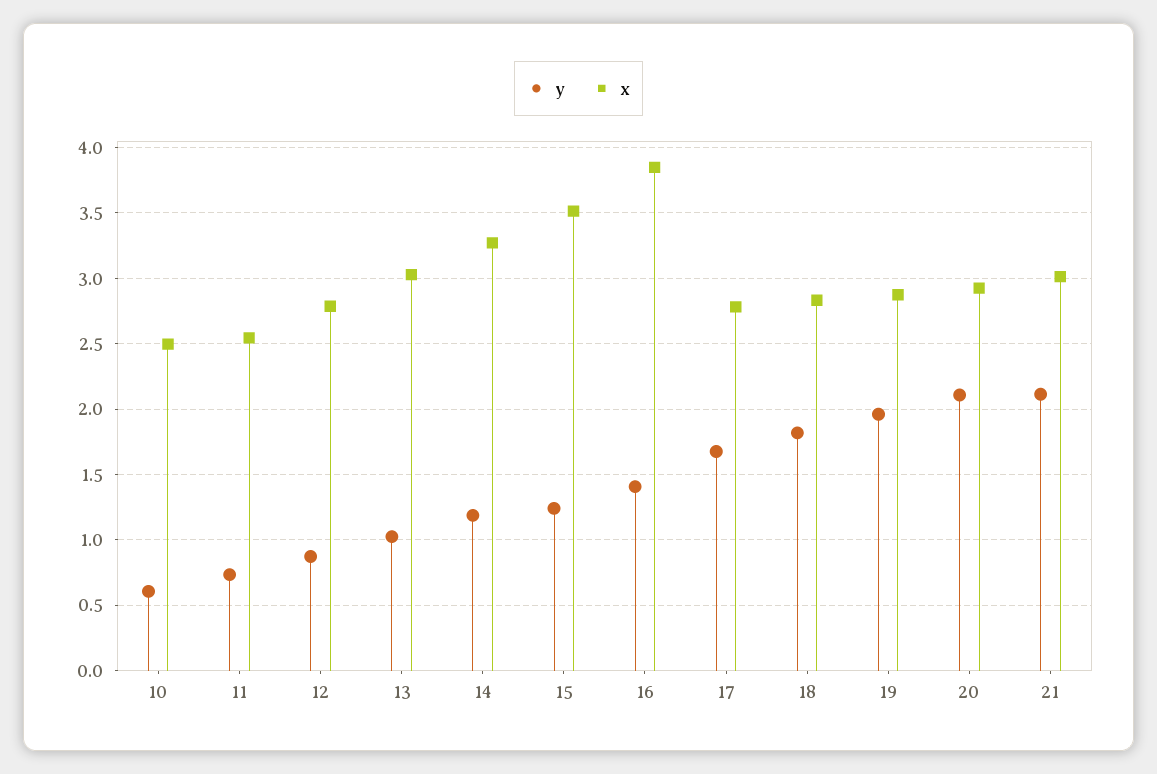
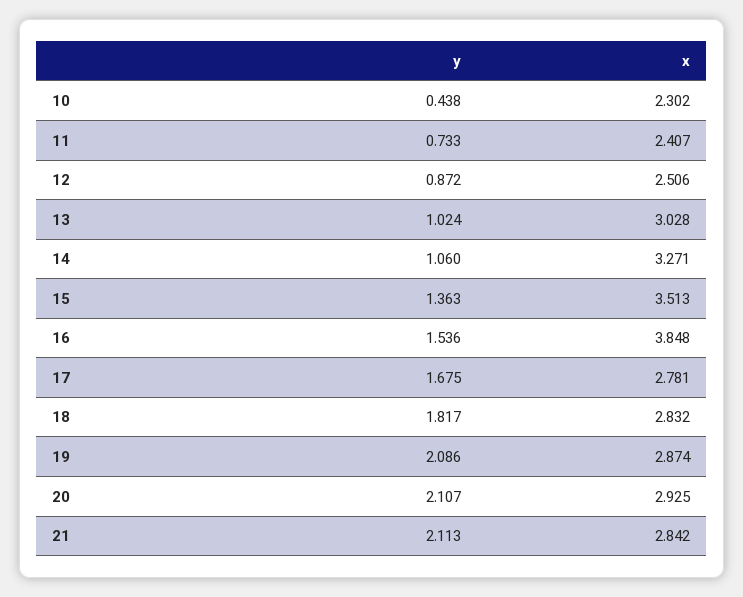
y, 10: 0.6 -> 0.438
x, 10: 2.5 -> 2.302
x, 11: 2.55 -> 2.407
x, 12: 2.8 -> 2.506
y, 14: 1.2 -> 1.06
y, 15: 1.25 -> 1.363
y, 16: 1.4 -> 1.536
y, 19: 1.95 -> 2.086
x, 21: 3 -> 2.842

